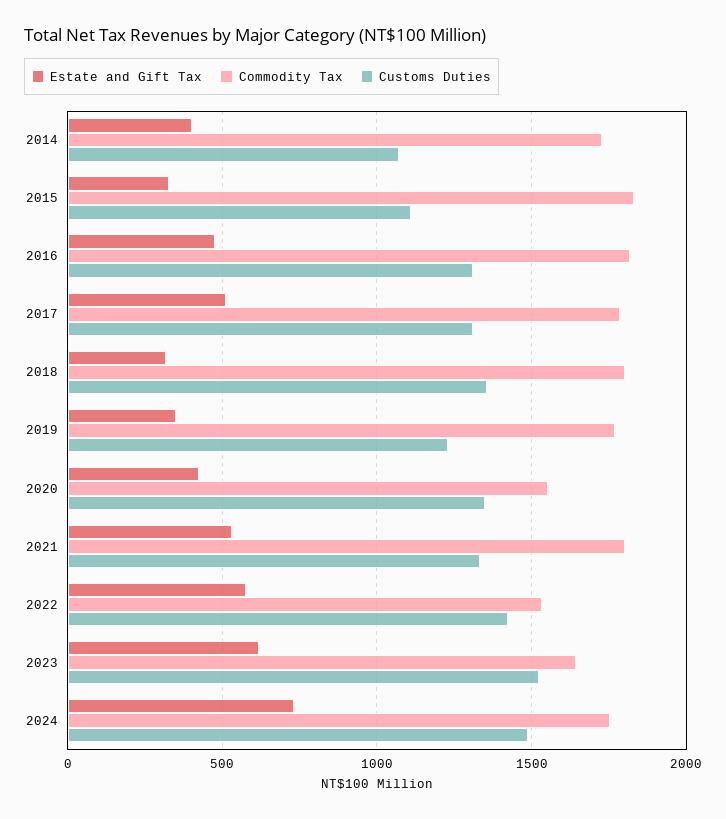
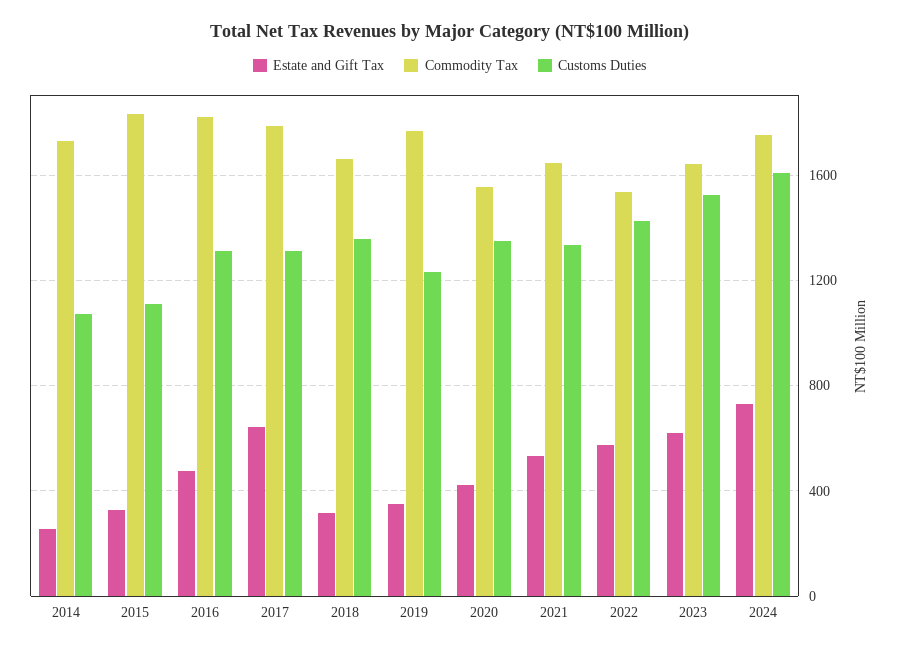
Estate and Gift Tax, 2014: 400 -> 250
Estate and Gift Tax, 2017: 500 -> 650
Commodity Tax, 2018: 1800 -> 1650
Commodity Tax, 2021: 1800 -> 1650
Customs Duties, 2024: 1500 -> 1600

